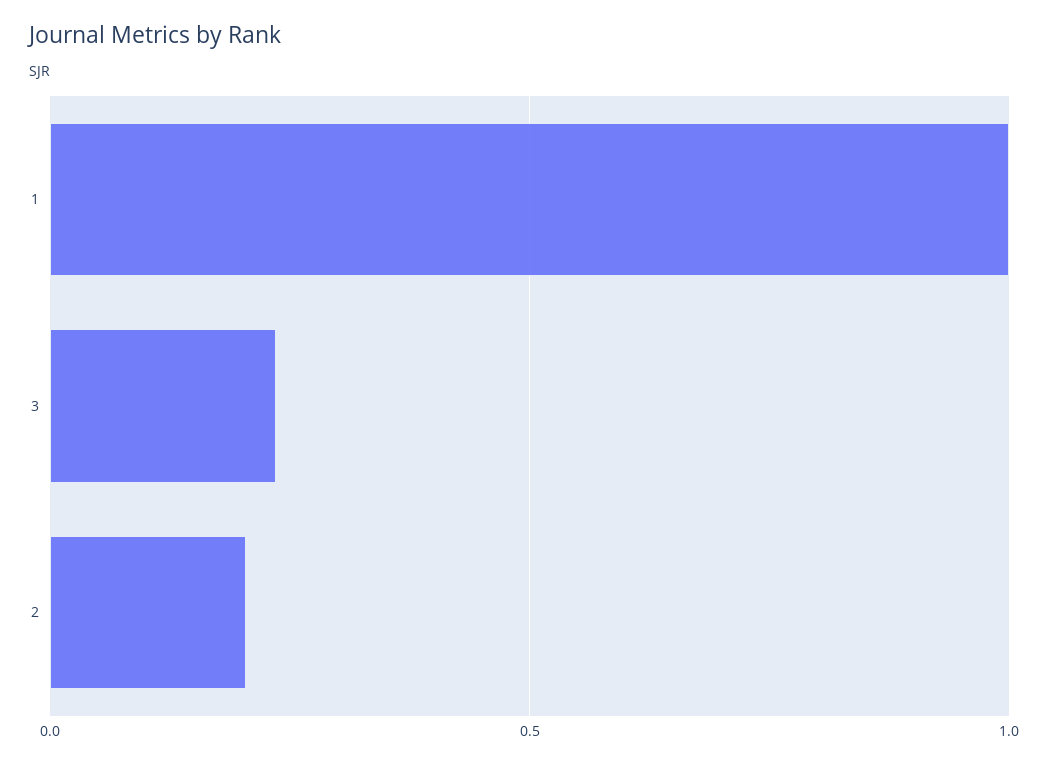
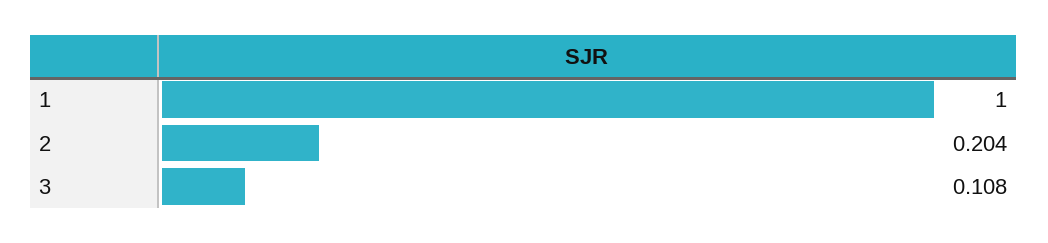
3: 0.25 -> 0.108

